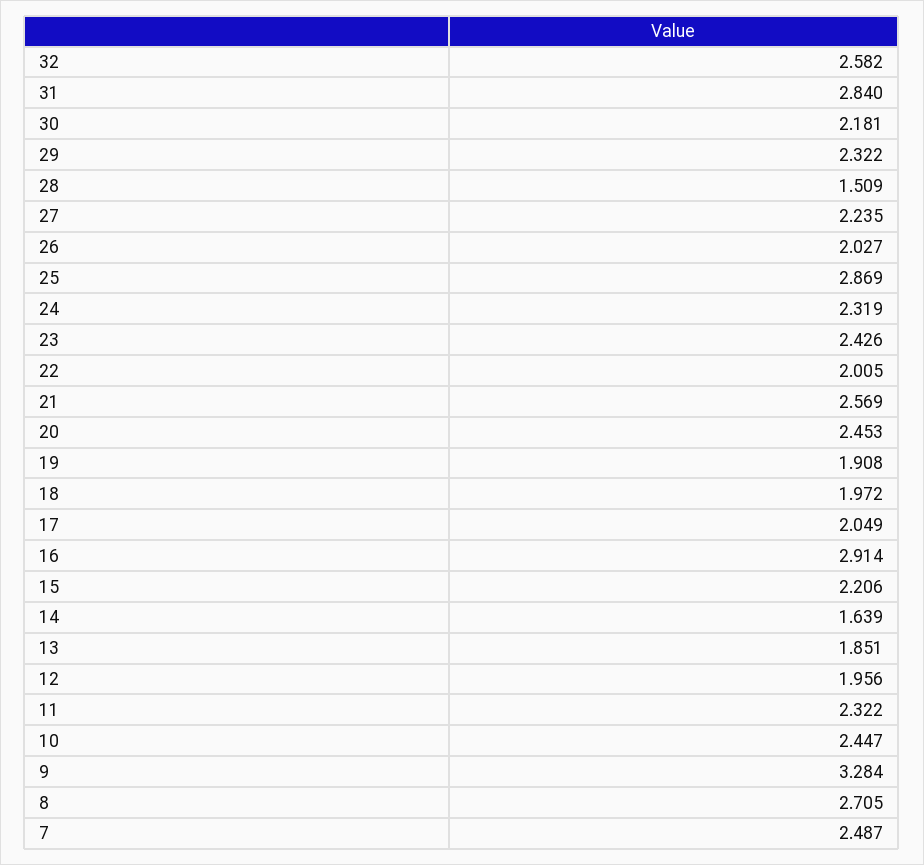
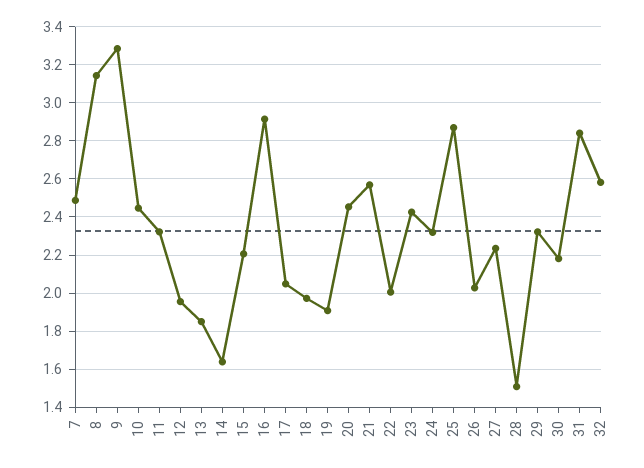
8: 2.705 -> 3.15

